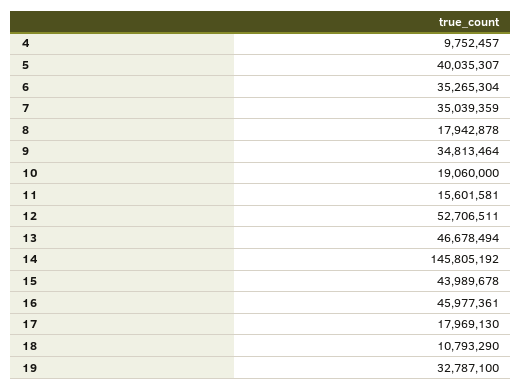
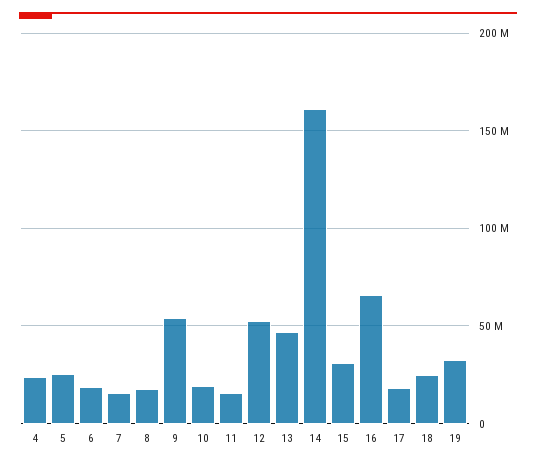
4: 9752457 -> 25000000
5: 40035307 -> 25000000
6: 35265304 -> 20000000
7: 35039359 -> 15000000
9: 34813464 -> 55000000
14: 145805192 -> 160000000
15: 43989678 -> 30000000
16: 45977361 -> 65000000
18: 10793290 -> 25000000

